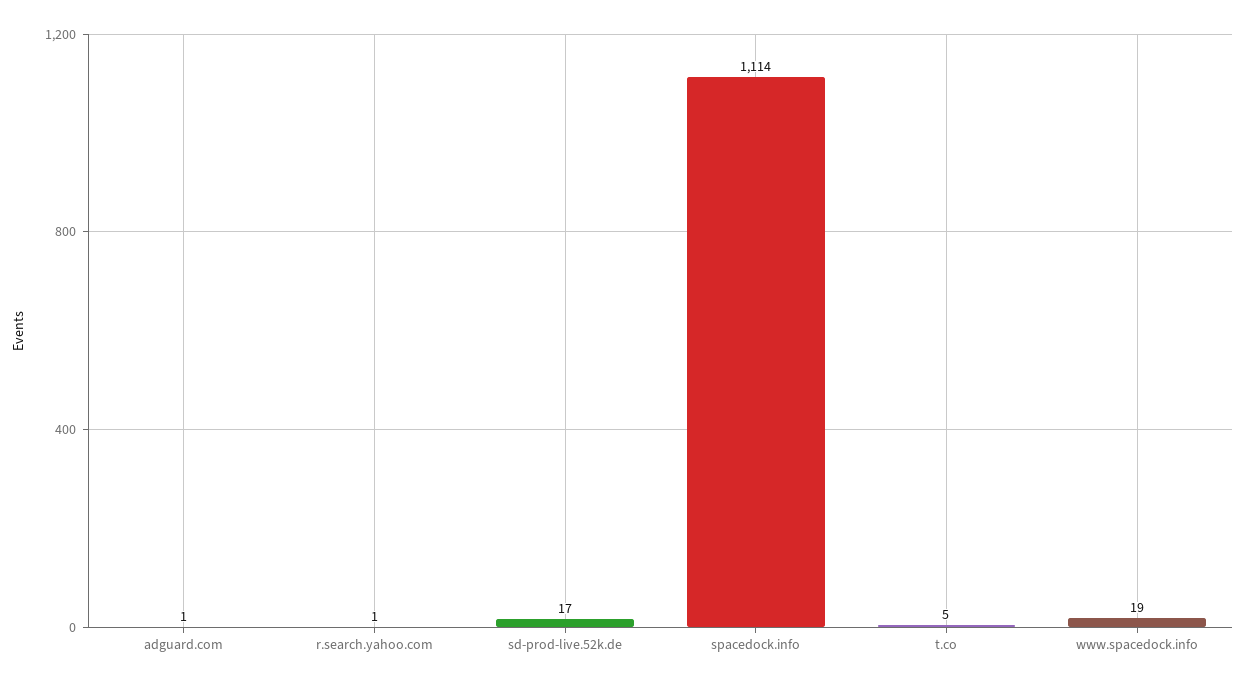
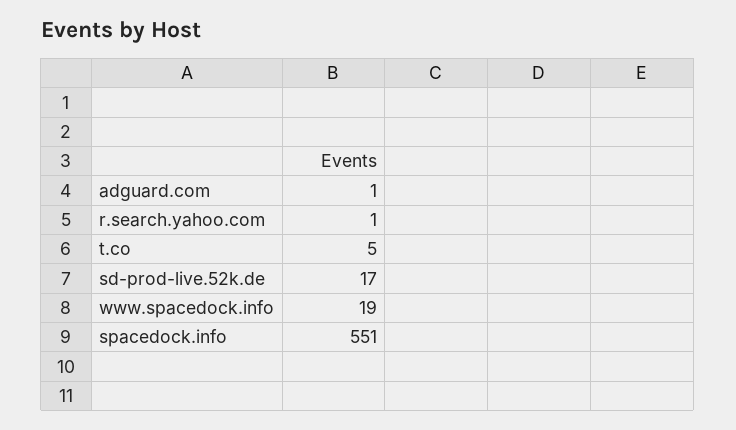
spacedock.info: 1114 -> 551

